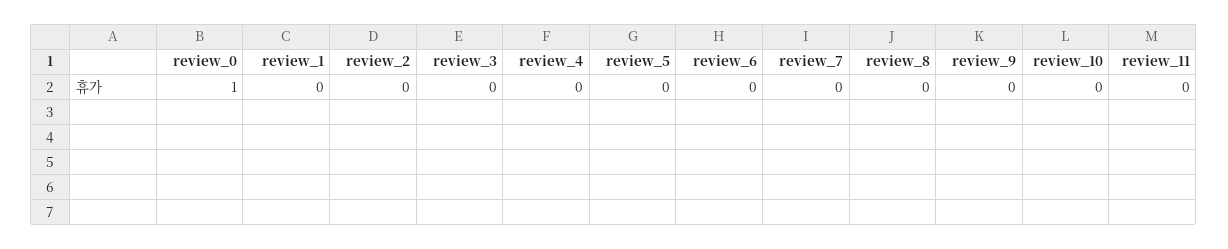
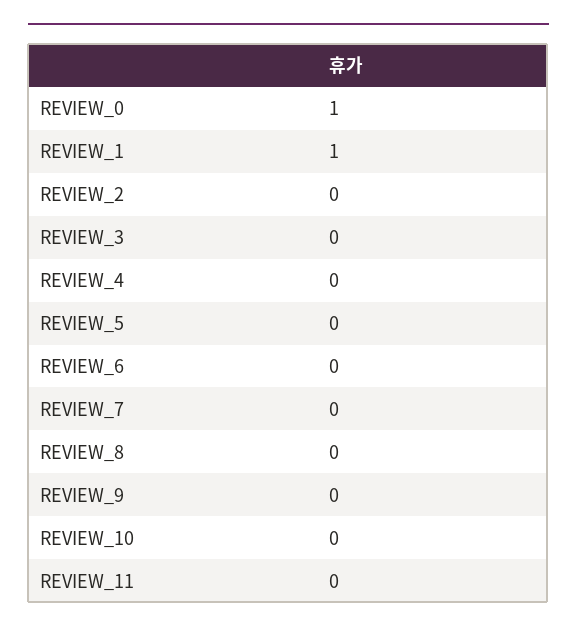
review_1: 0 -> 1

